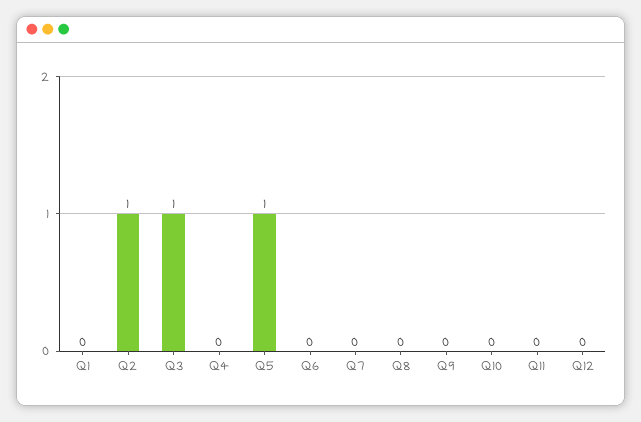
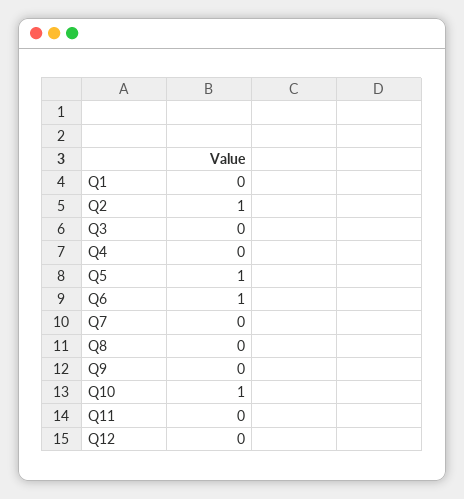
Q3: 1 -> 0
Q6: 0 -> 1
Q10: 0 -> 1

